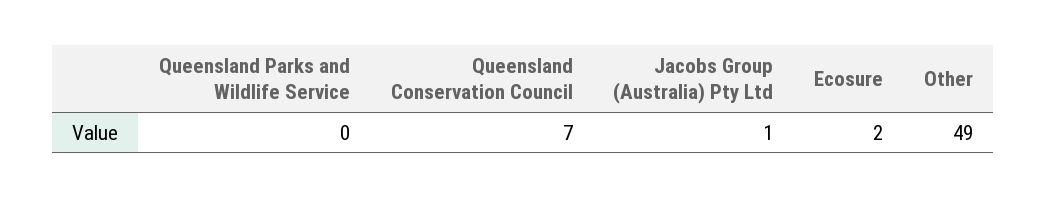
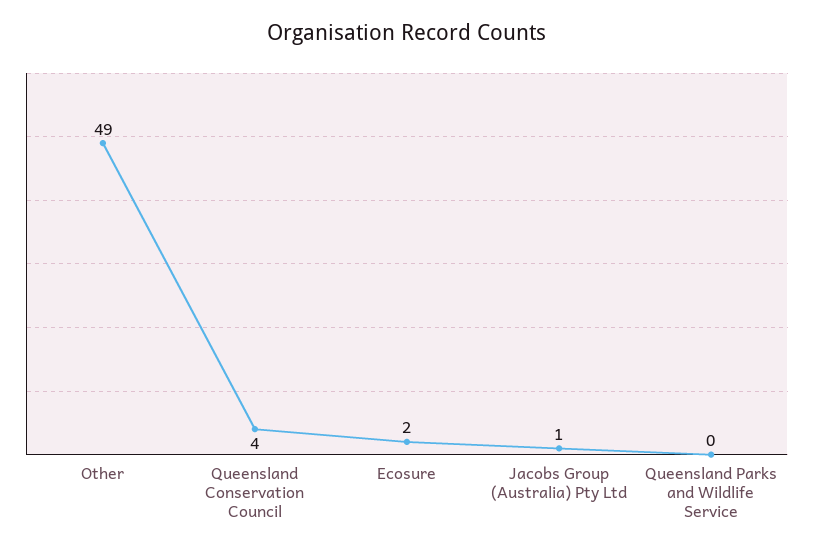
Queensland Conservation Council: 7 -> 4

